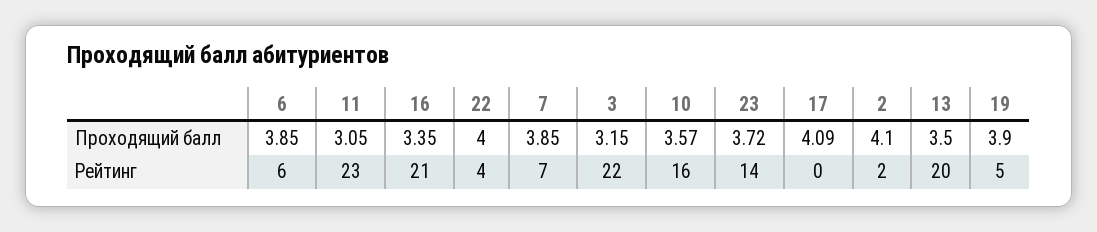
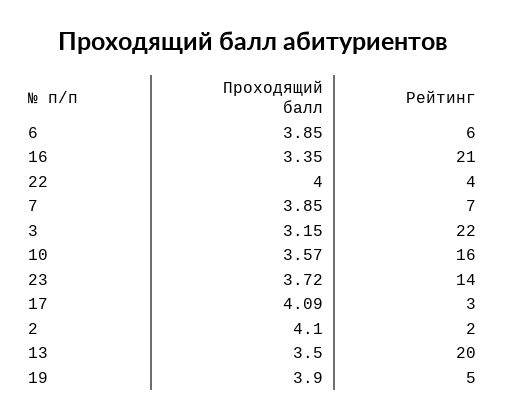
11, Проходящий балл: 3.05 -> none
11, Рейтинг: 23 -> none
17, Рейтинг: 0 -> 3

